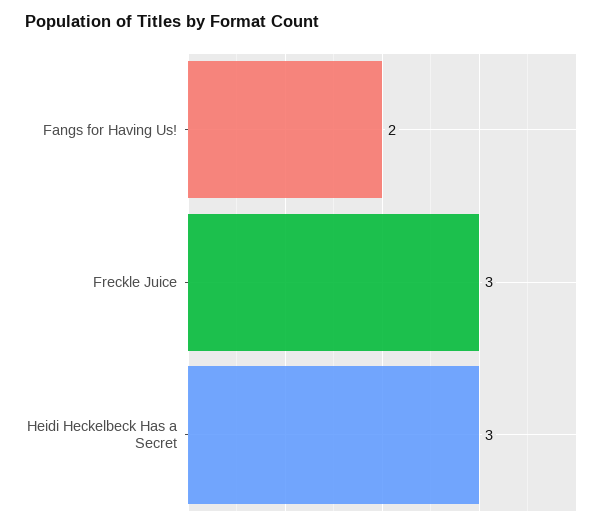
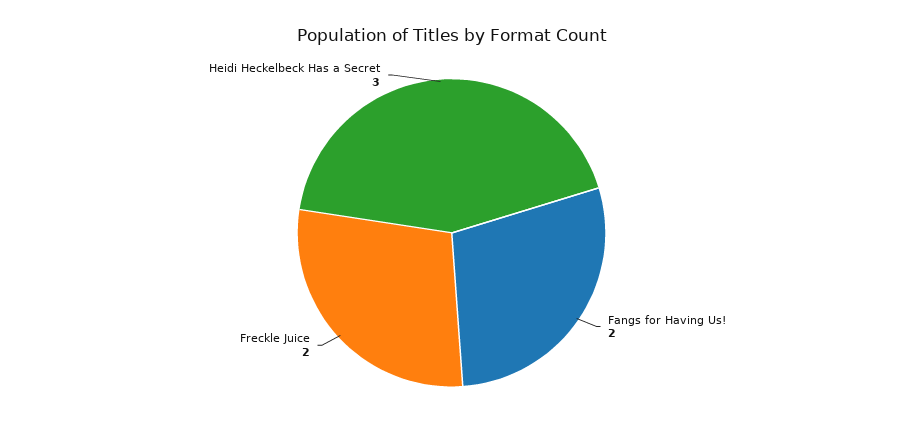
Freckle Juice: 3 -> 2

